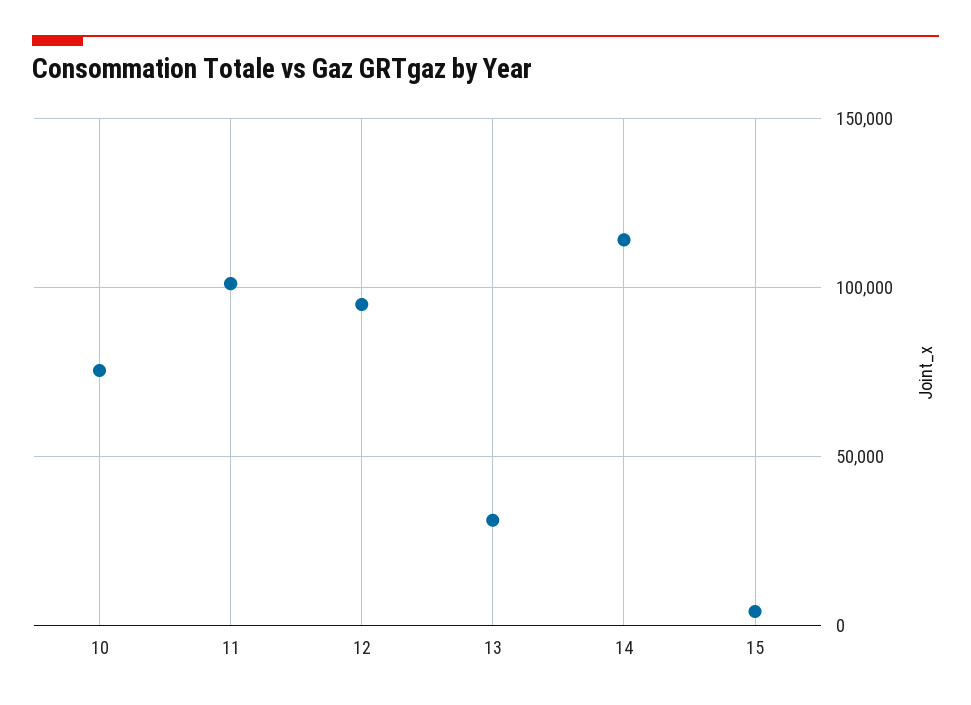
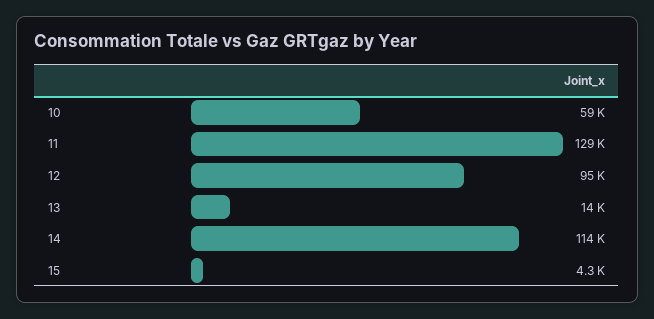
10: 75000 -> 59000
11: 100000 -> 129000
13: 30000 -> 14000

